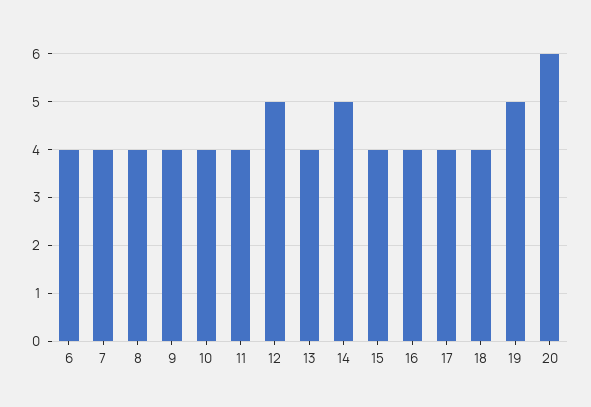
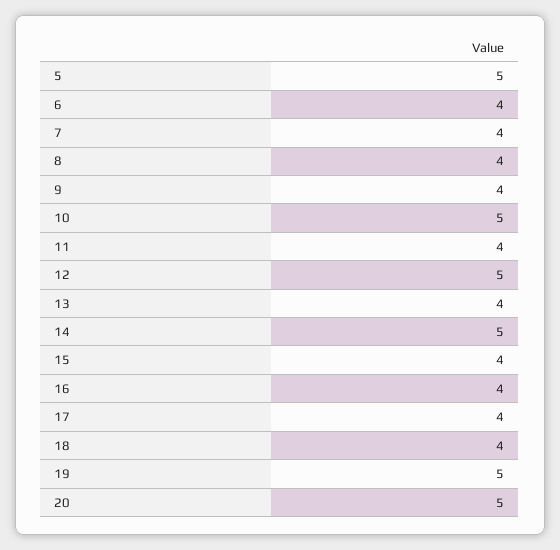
10: 4 -> 5
20: 6 -> 5
5: none -> 5

